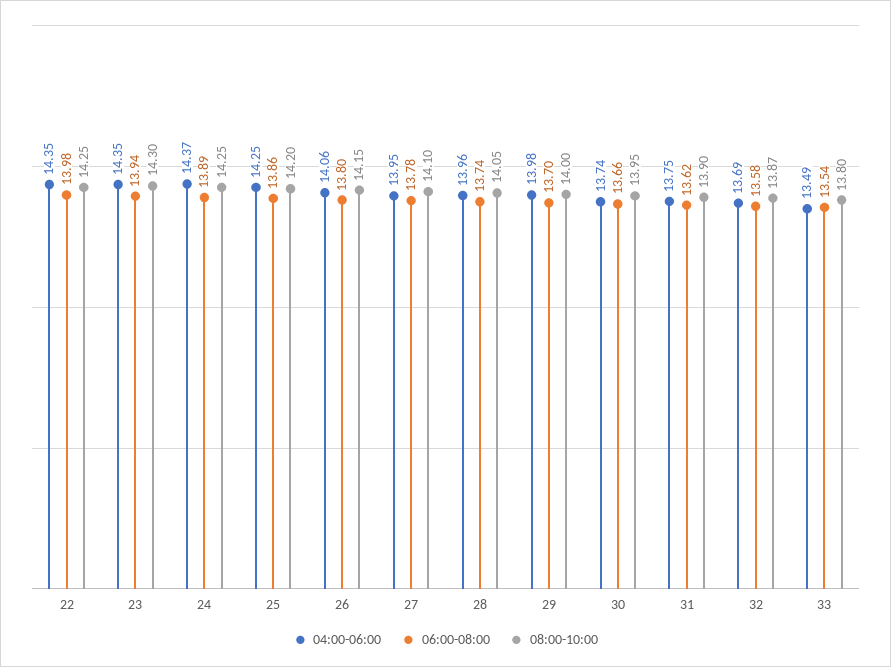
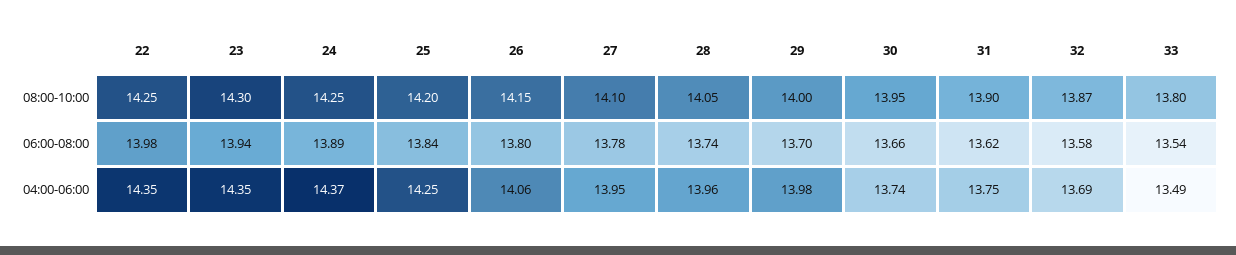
06:00-08:00, 25: 13.86 -> 13.84

